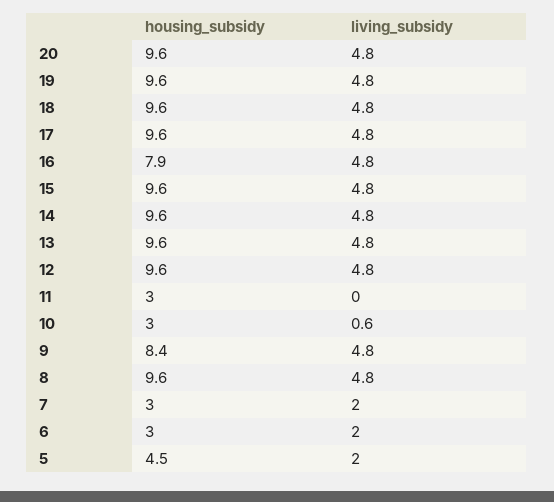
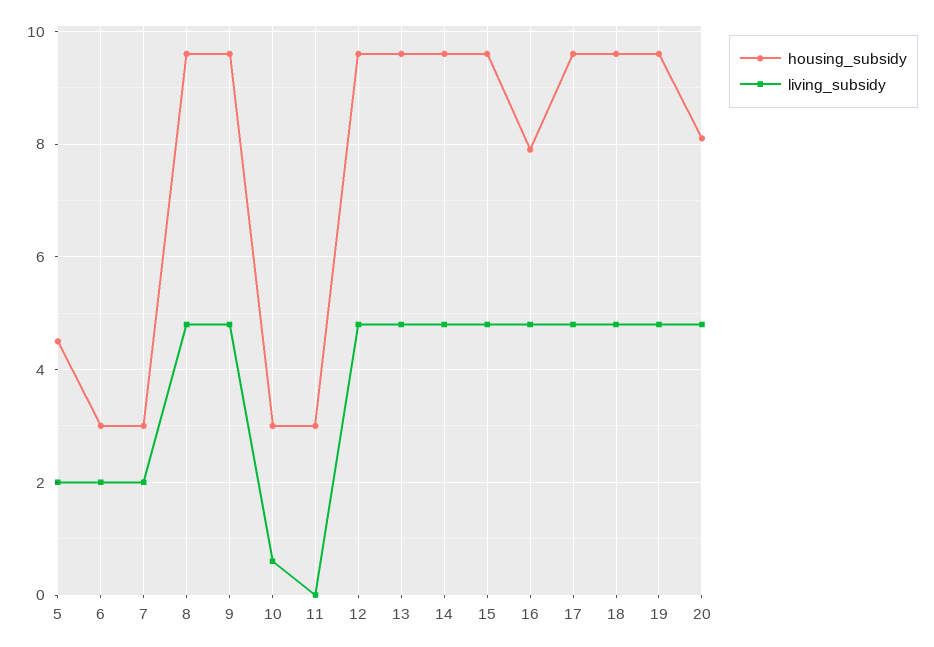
housing_subsidy, 20: 9.6 -> 8
housing_subsidy, 9: 8.4 -> 9.5

